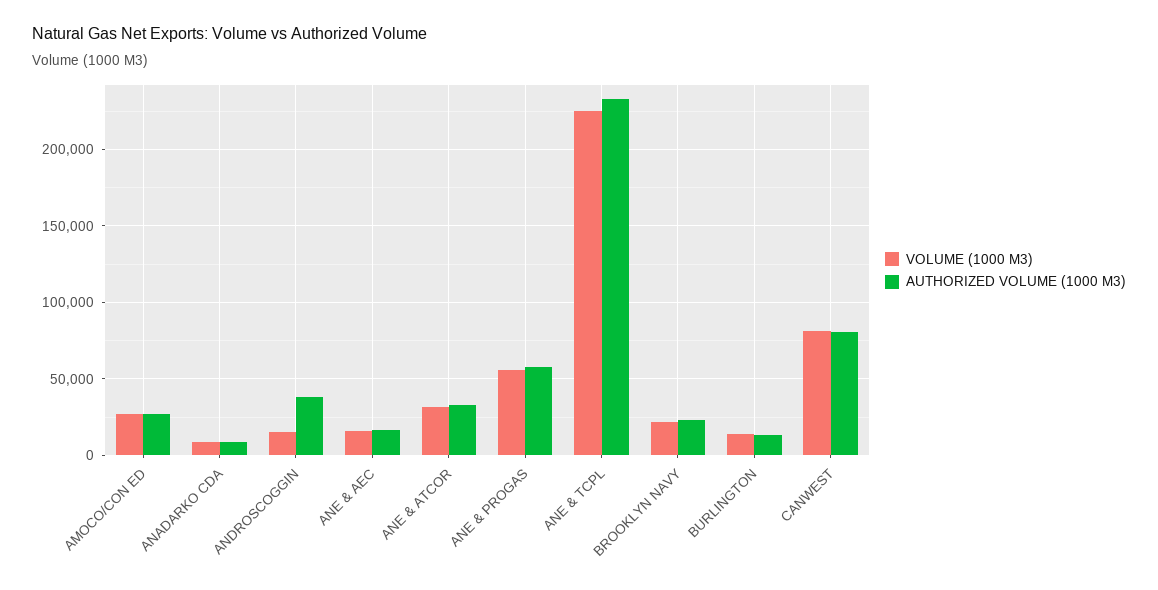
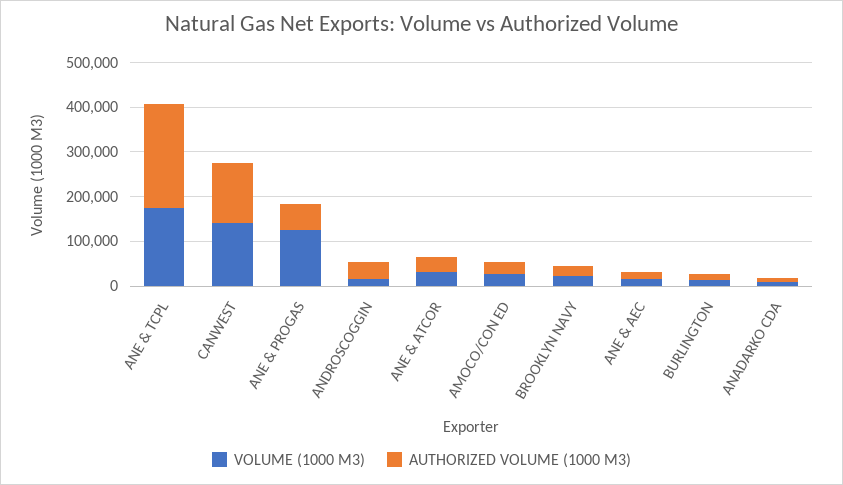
VOLUME (1000 M3), ANE & PROGAS: 55000 -> 120000
VOLUME (1000 M3), ANE & TCPL: 225000 -> 180000
VOLUME (1000 M3), CANWEST: 80000 -> 140000
AUTHORIZED VOLUME (1000 M3), CANWEST: 80000 -> 140000

